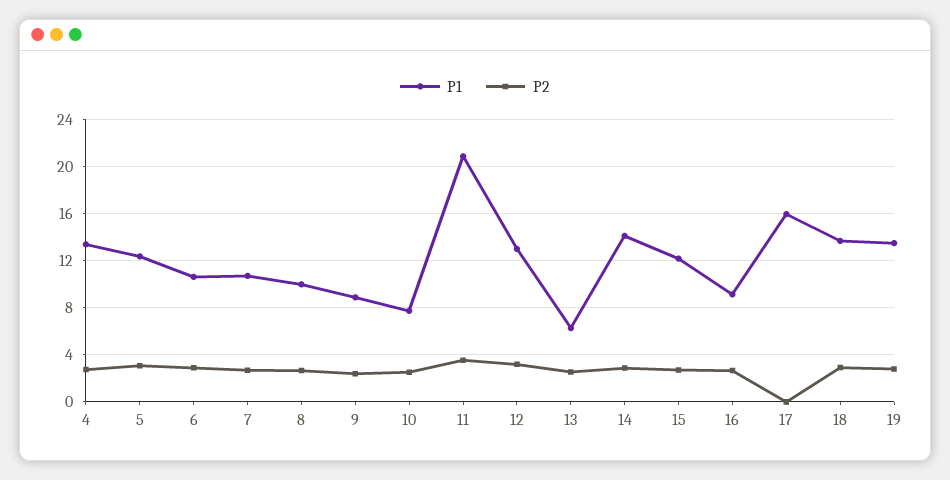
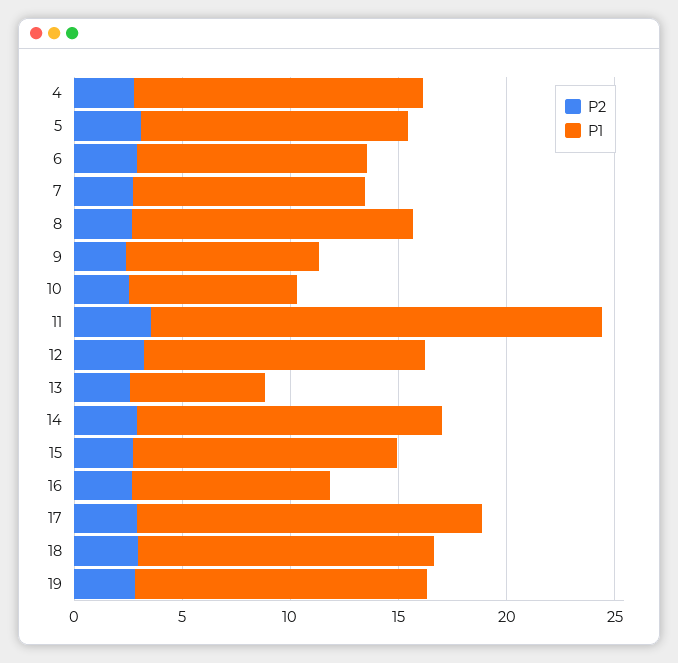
P1, 8: 10 -> 13
P2, 17: 0 -> 3

